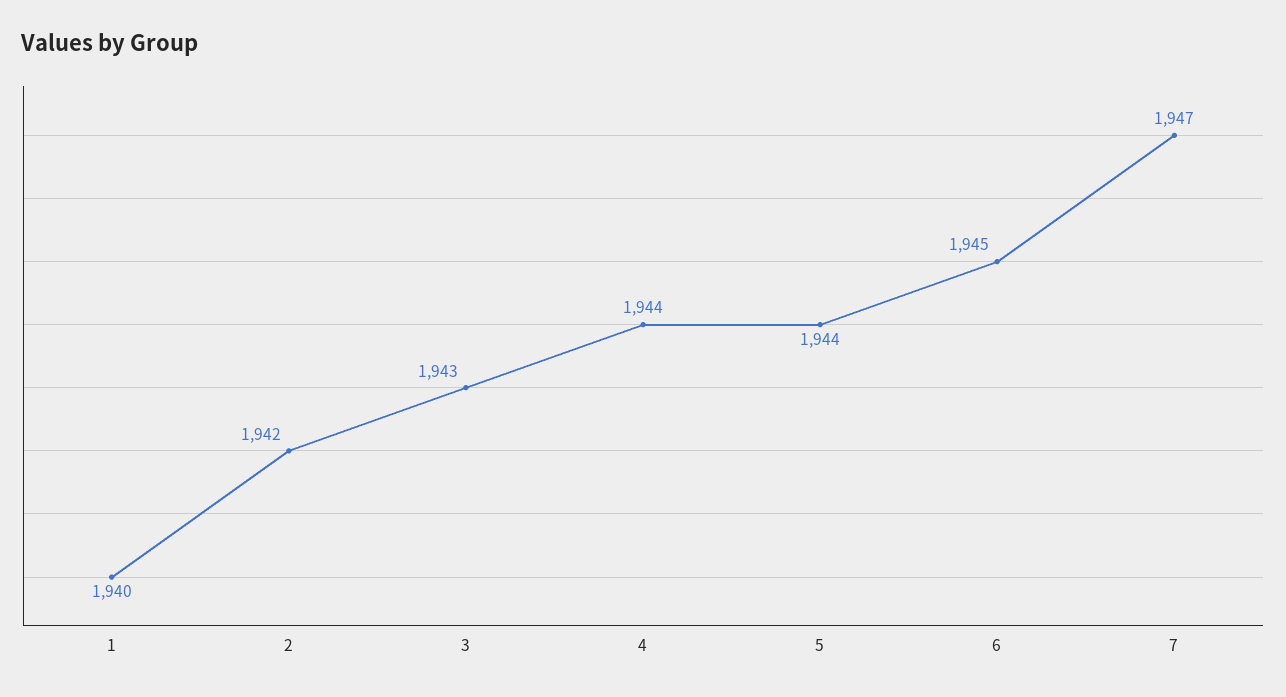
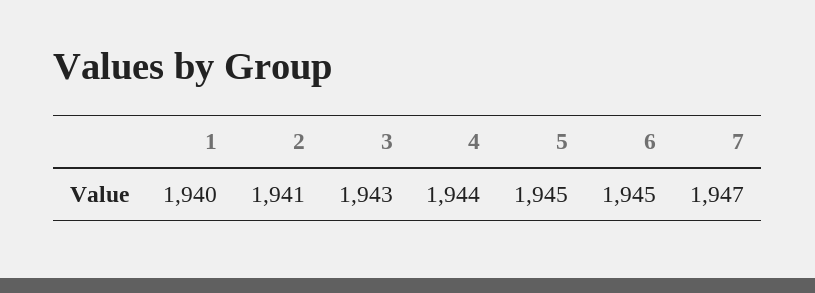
2: 1942 -> 1941
5: 1944 -> 1945

